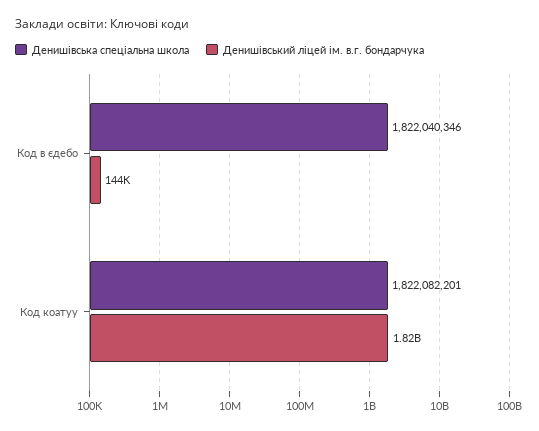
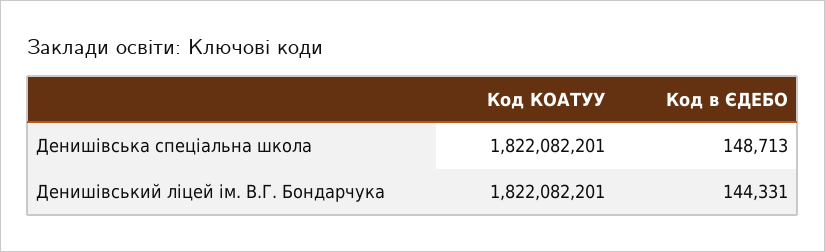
Денишівська спеціальна школа, Код в єдебо: 1822040346 -> 148713

